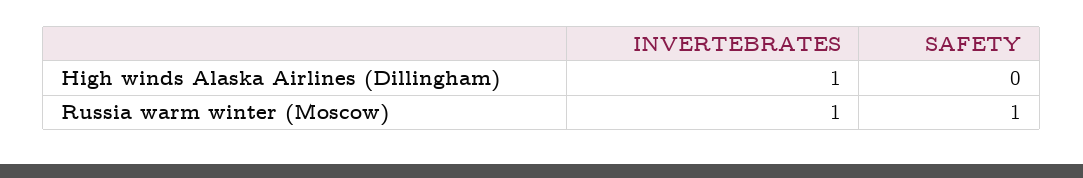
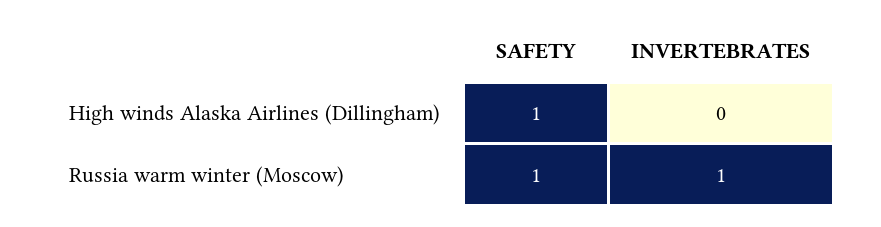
INVERTEBRATES, High winds Alaska Airlines (Dillingham): 1 -> 0
SAFETY, High winds Alaska Airlines (Dillingham): 0 -> 1

